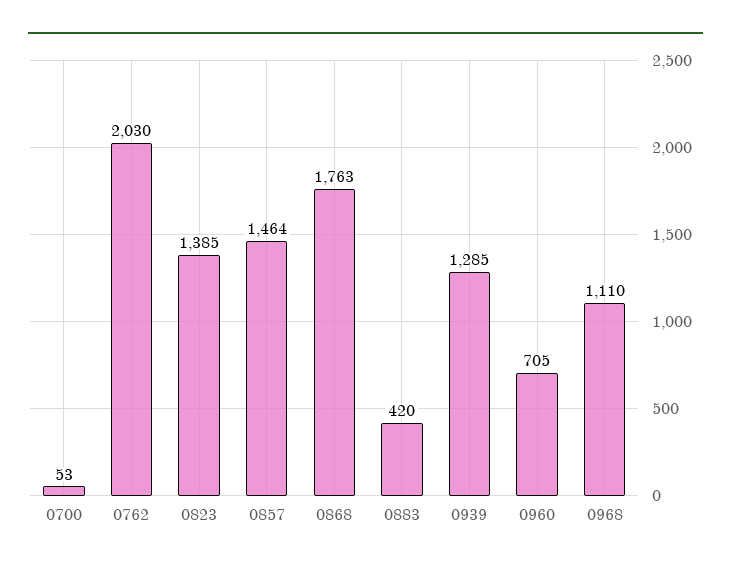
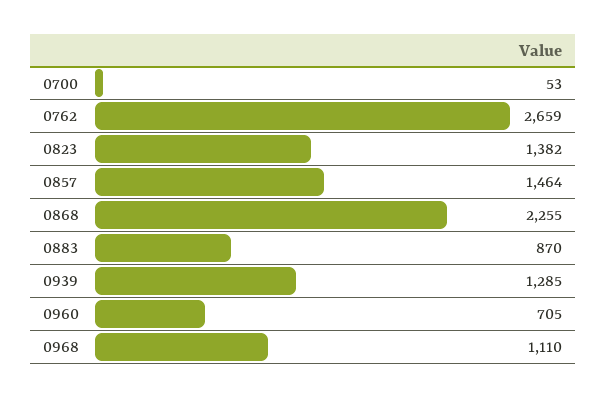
0762: 2030 -> 2659
0823: 1385 -> 1382
0868: 1763 -> 2255
0883: 420 -> 870

